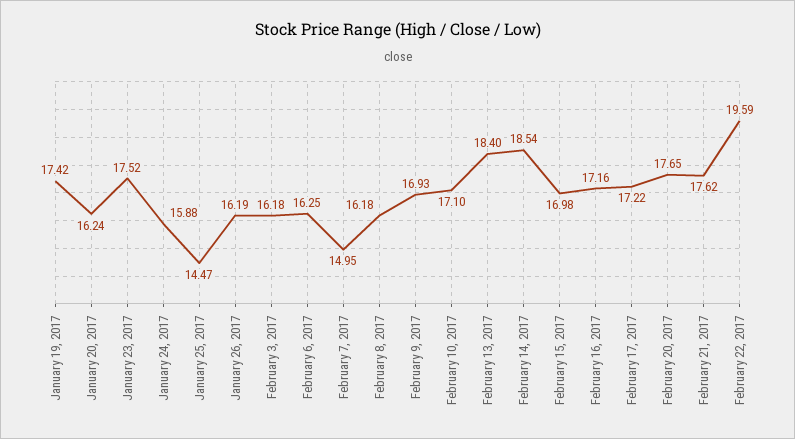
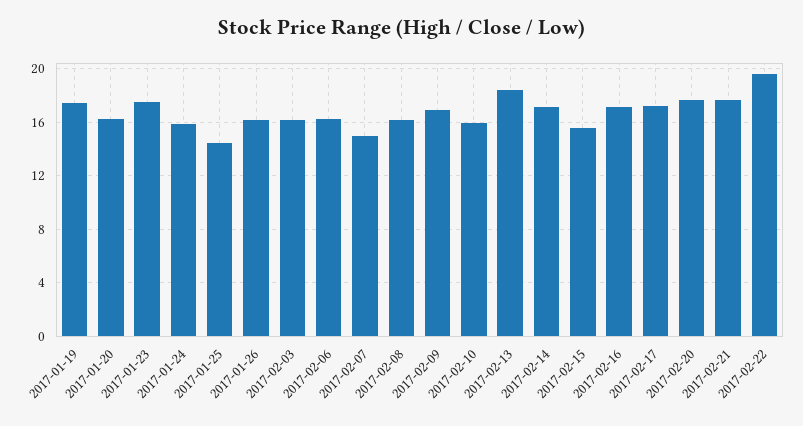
February 10, 2017: 17.1 -> 16
February 14, 2017: 18.54 -> 17
February 15, 2017: 16.98 -> 15.5

